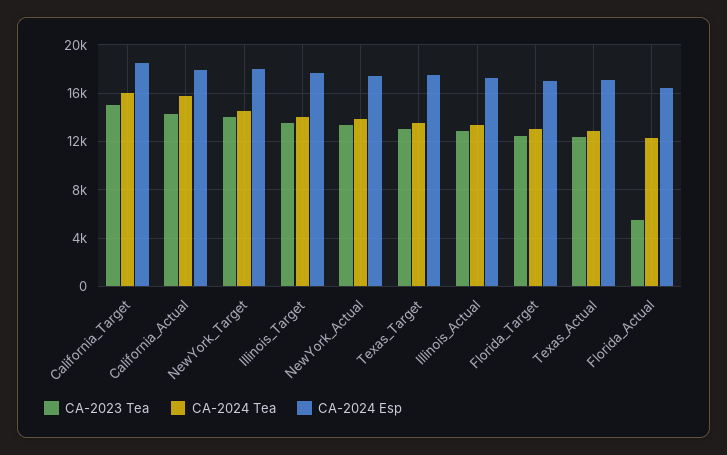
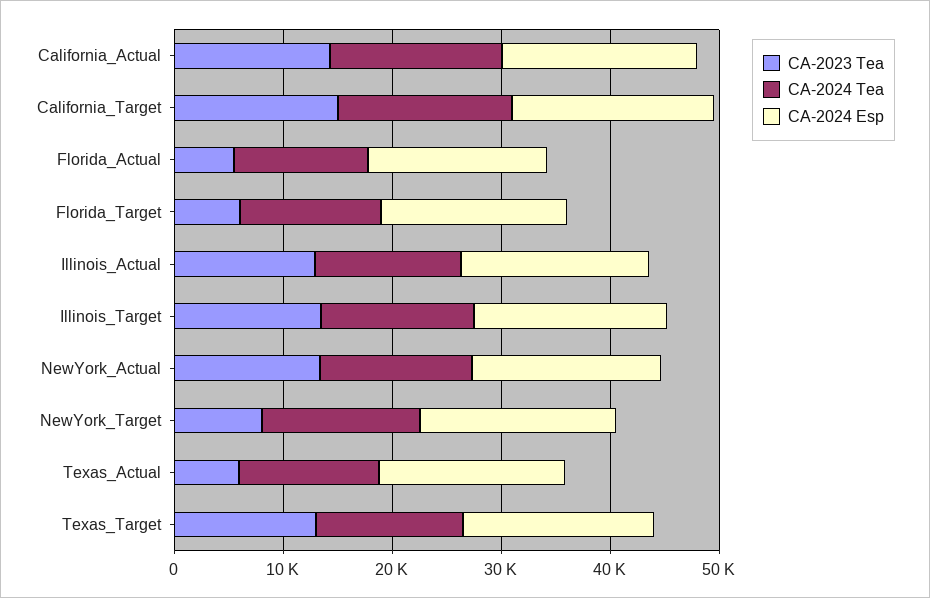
CA-2023 Tea, NewYork_Target: 14000 -> 8000
CA-2023 Tea, Florida_Target: 12500 -> 6000
CA-2023 Tea, Texas_Actual: 12500 -> 6000

